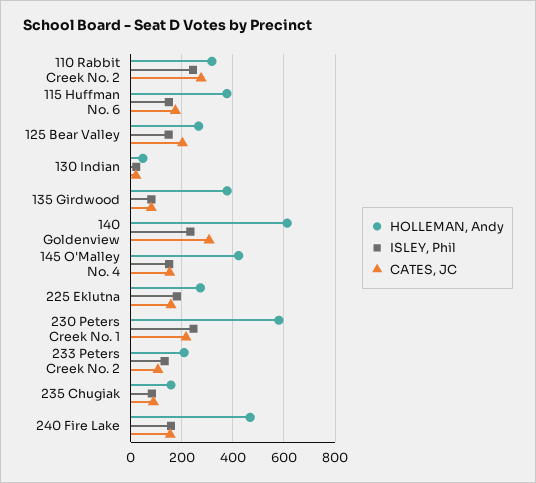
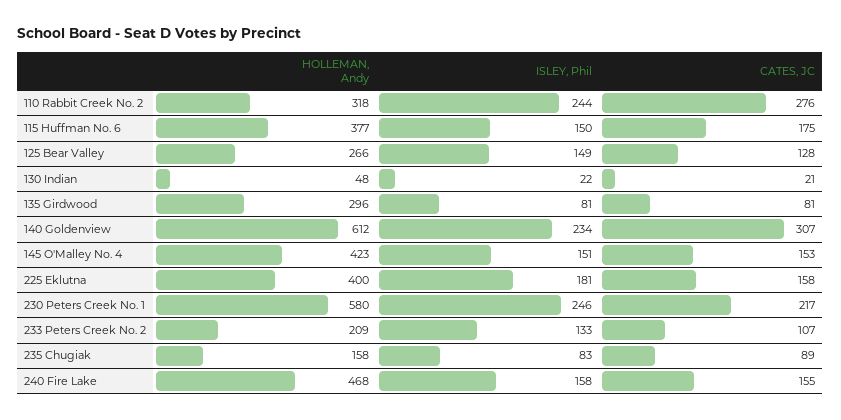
CATES, JC, 125 Bear Valley: 200 -> 128
HOLLEMAN, Andy, 135 Girdwood: 375 -> 296
HOLLEMAN, Andy, 225 Eklutna: 275 -> 400

